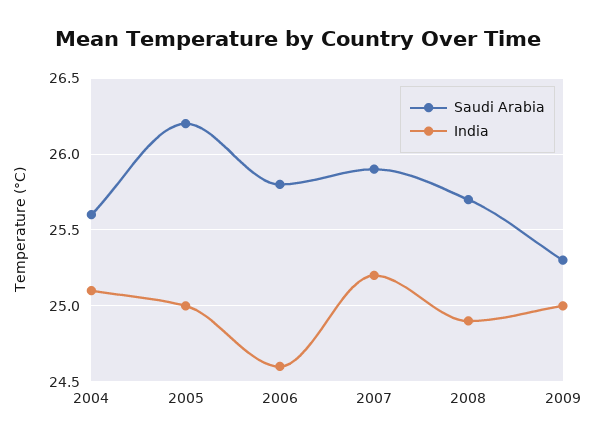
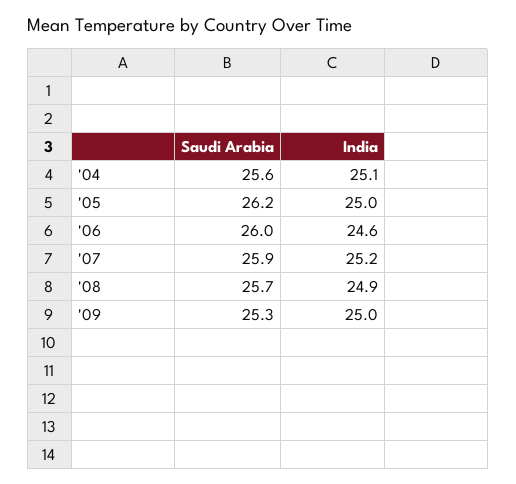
Saudi Arabia, 2006: 25.8 -> 26

